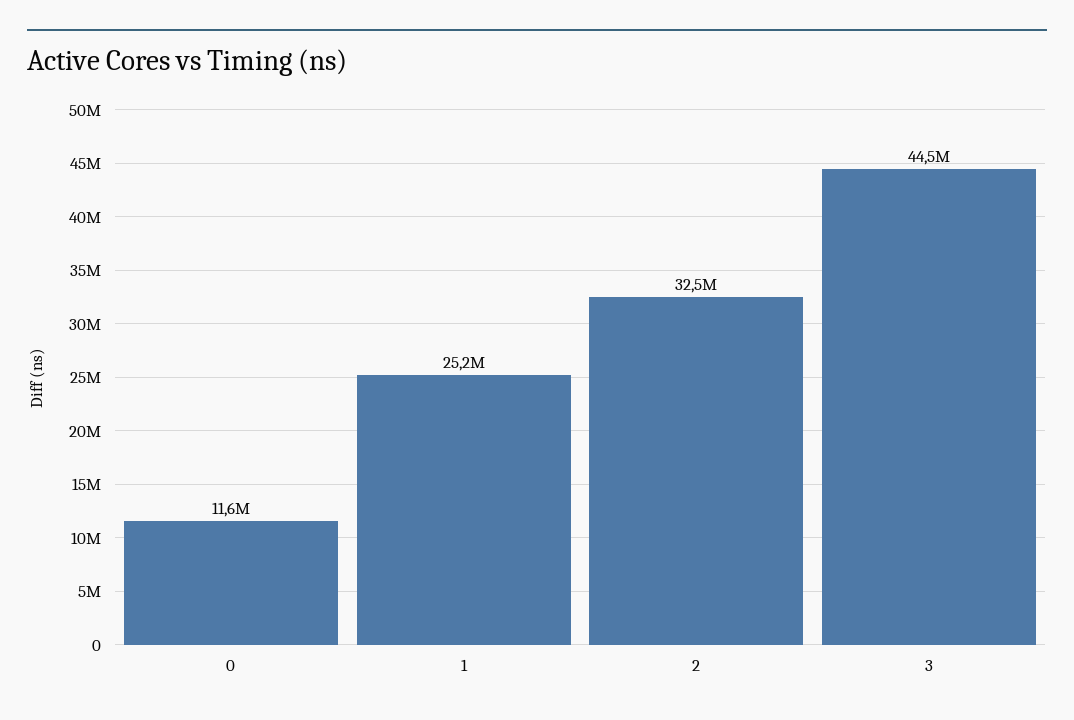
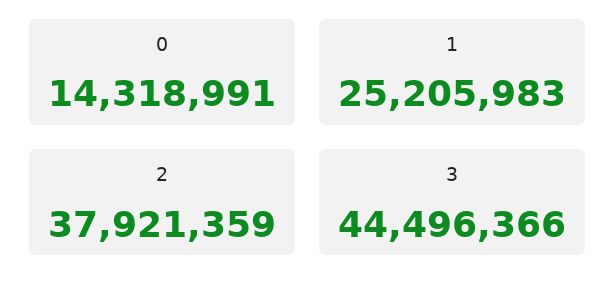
0: 11600000 -> 14318991
2: 32500000 -> 37921359

